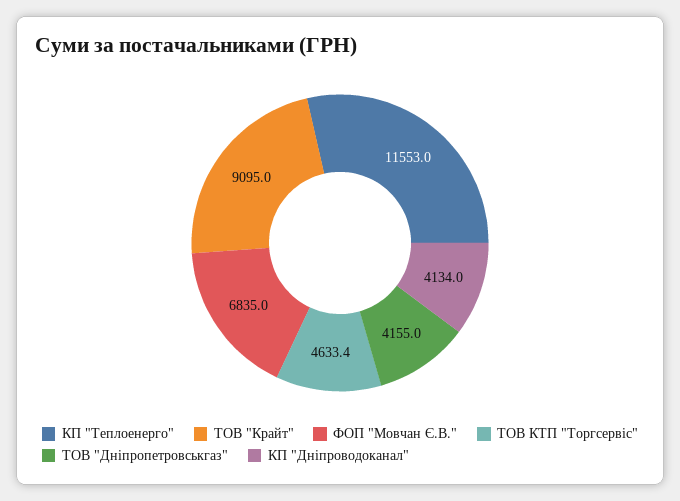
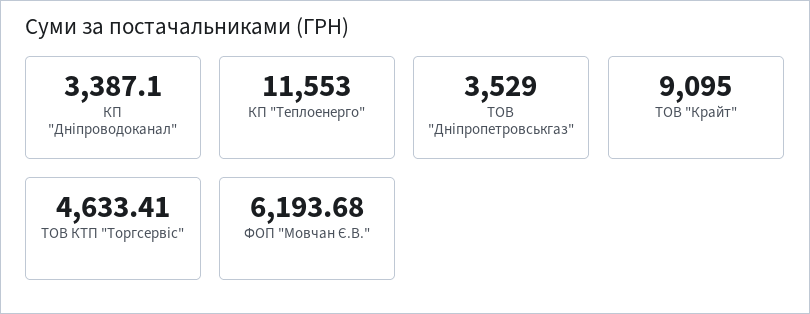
ФОП "Мовчан Є.В.": 6835 -> 6193.68
ТОВ "Дніпропетровськгаз": 4155 -> 3529
КП "Дніпроводоканал": 4134 -> 3387.1

